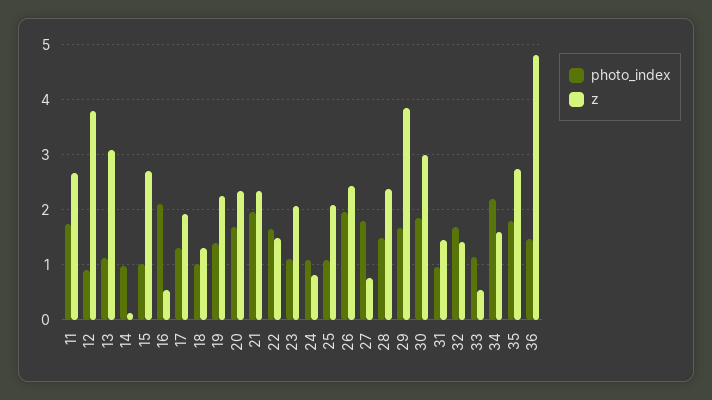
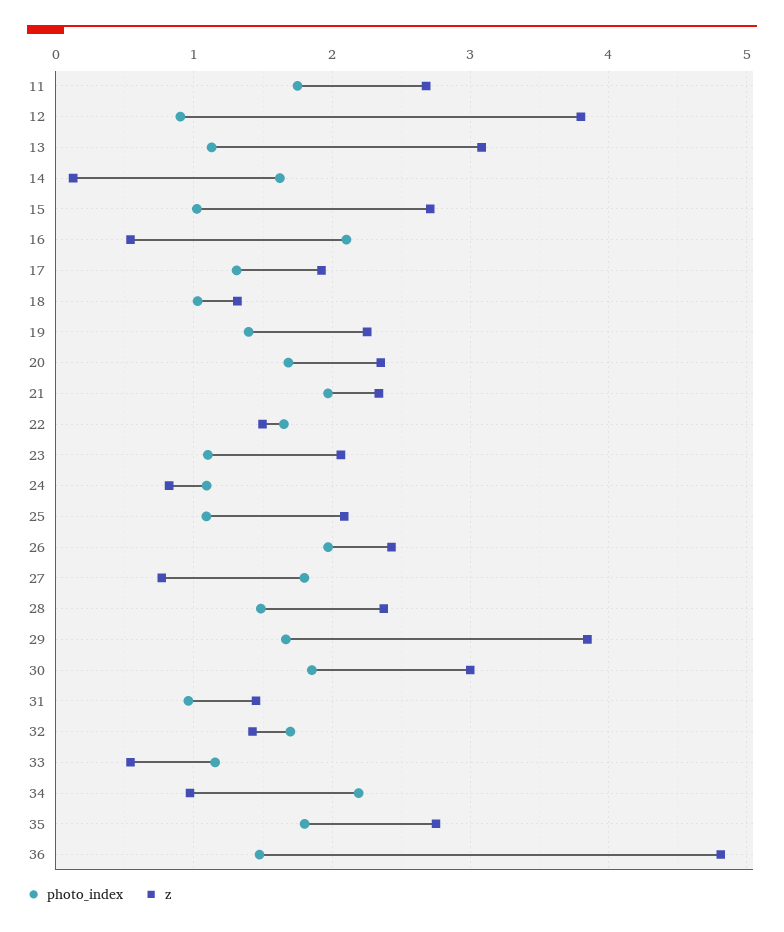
photo_index, 14: 1 -> 1.6
z, 34: 1.6 -> 1

